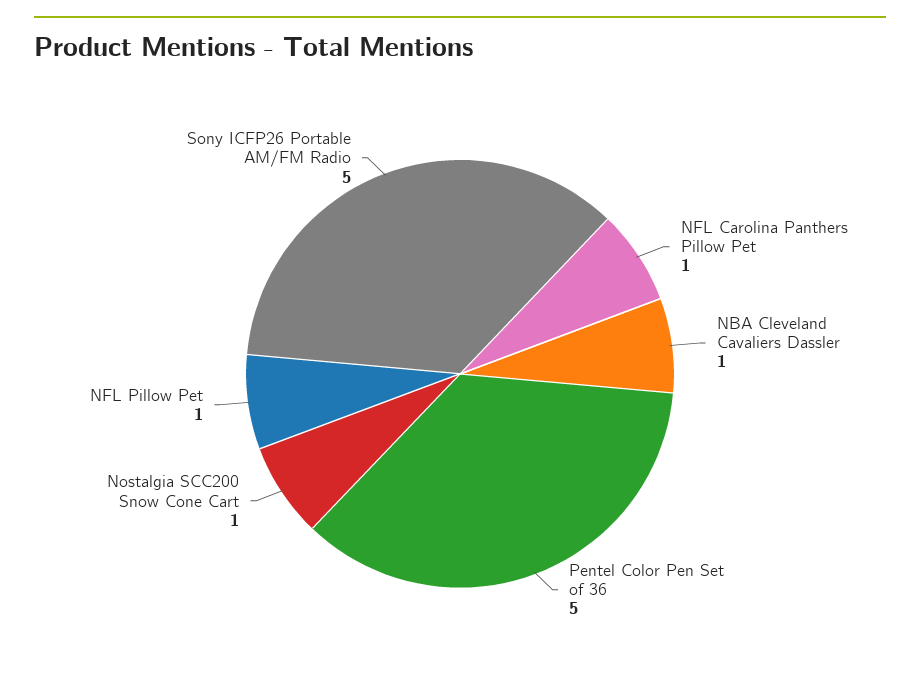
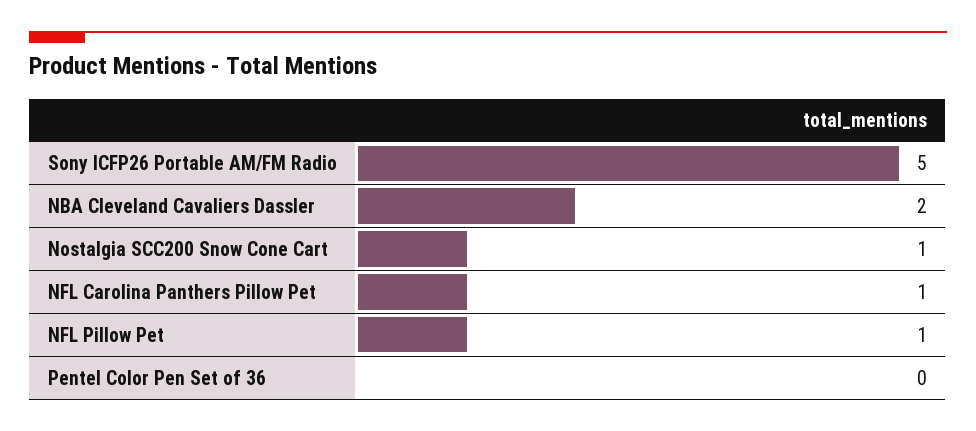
NBA Cleveland Cavaliers Dassler: 1 -> 2
Pentel Color Pen Set of 36: 5 -> 0

